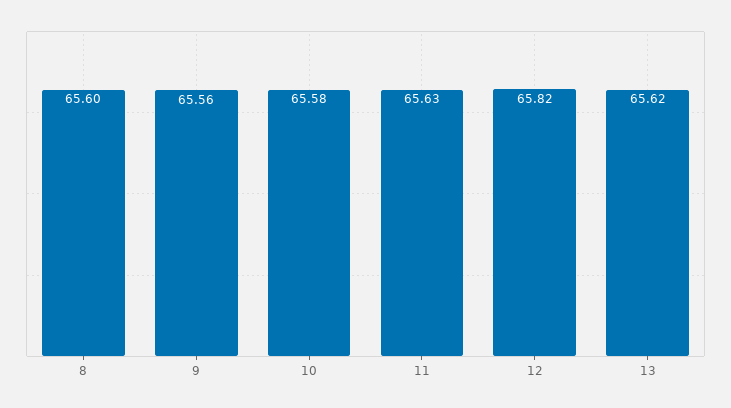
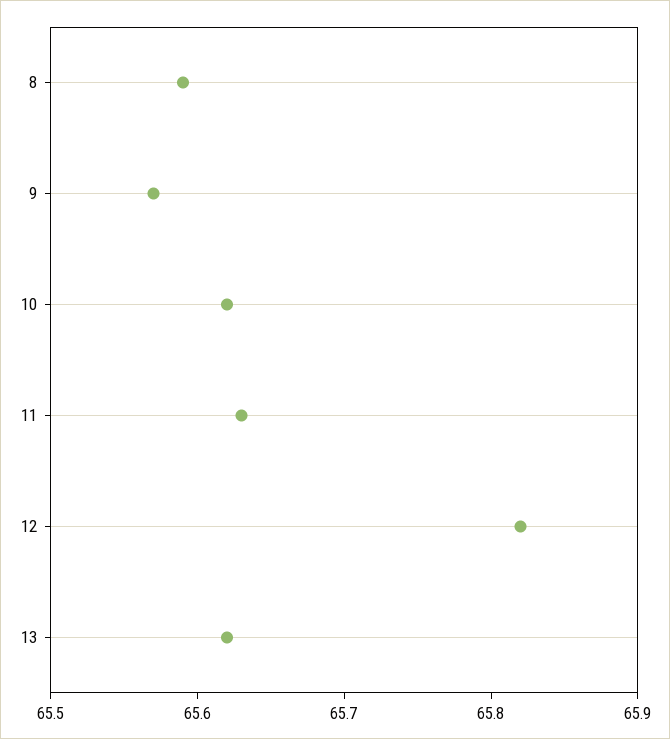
8: 65.6 -> 65.59
9: 65.56 -> 65.57
10: 65.58 -> 65.62

